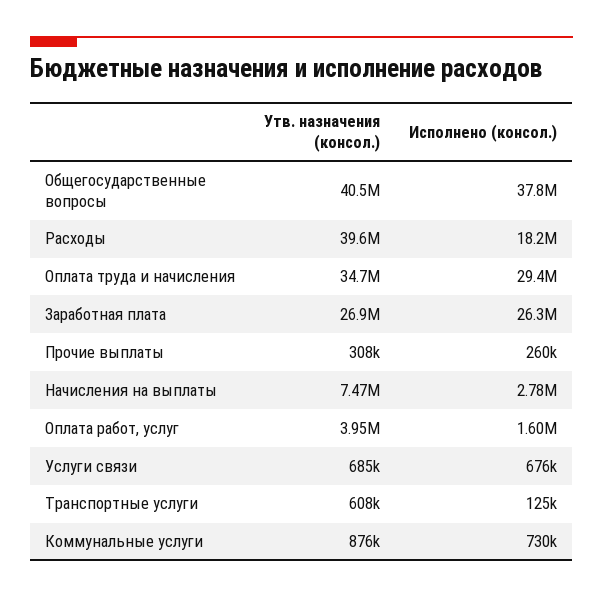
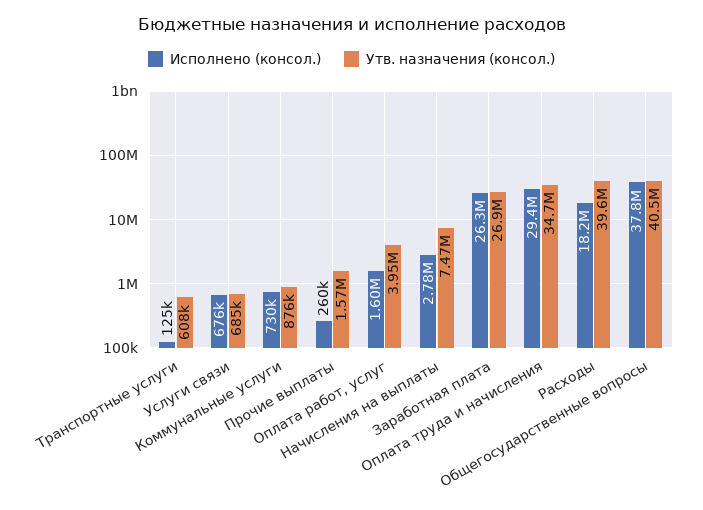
Утв. назначения (консол.), Прочие выплаты: 308000 -> 1570000

